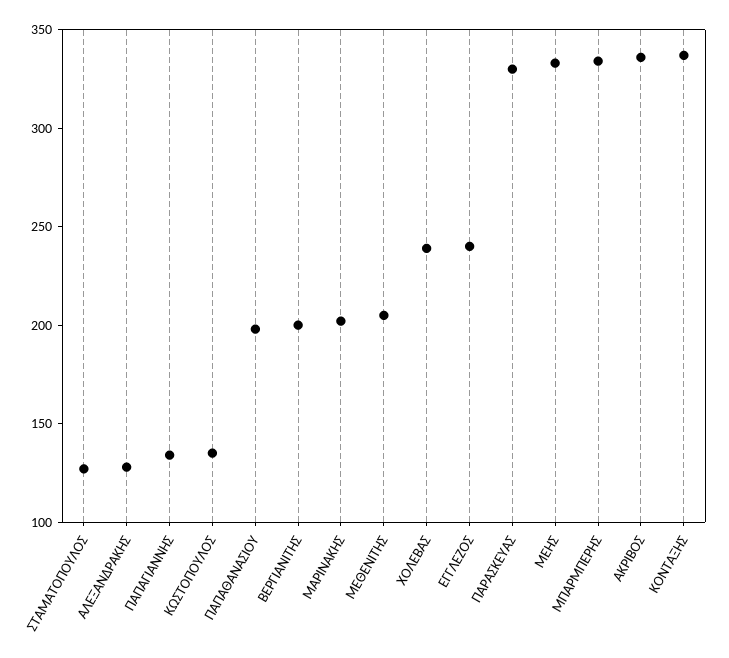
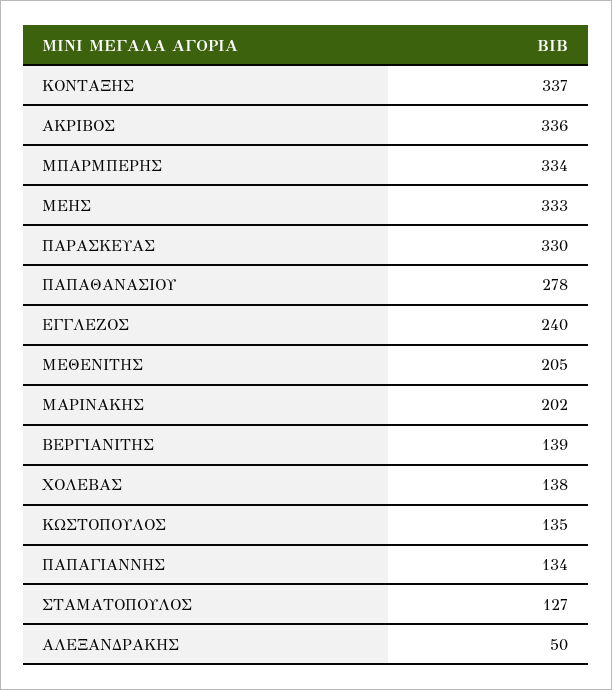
ΑΛΕΞΑΝΔΡΑΚΗΣ: 130 -> 50
ΠΑΠΑΘΑΝΑΣΙΟΥ: 200 -> 278
ΒΕΡΓΙΑΝΙΤΗΣ: 200 -> 139
ΧΟΛΕΒΑΣ: 240 -> 138

